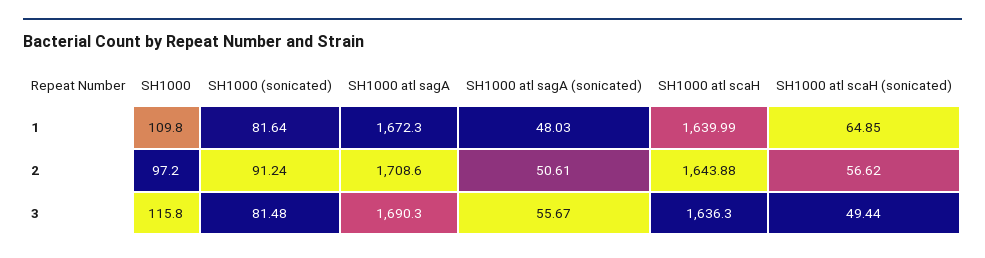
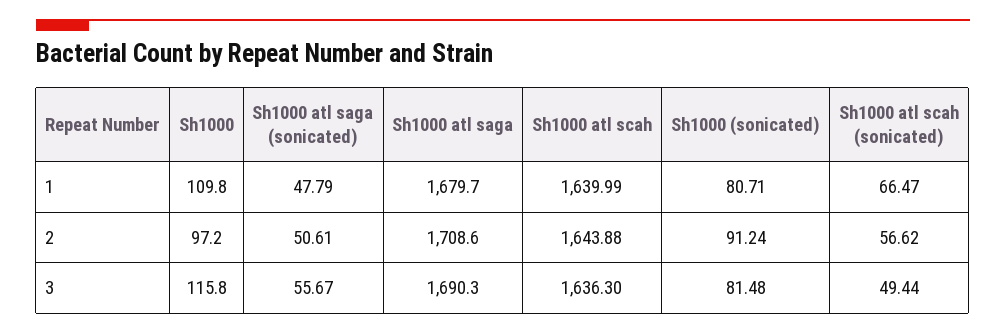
SH1000 (sonicated), 1: 81.64 -> 80.71
SH1000 atl sagA, 1: 1672.3 -> 1679.7
SH1000 atl sagA (sonicated), 1: 48.03 -> 47.79
SH1000 atl scaH (sonicated), 1: 64.85 -> 66.47

